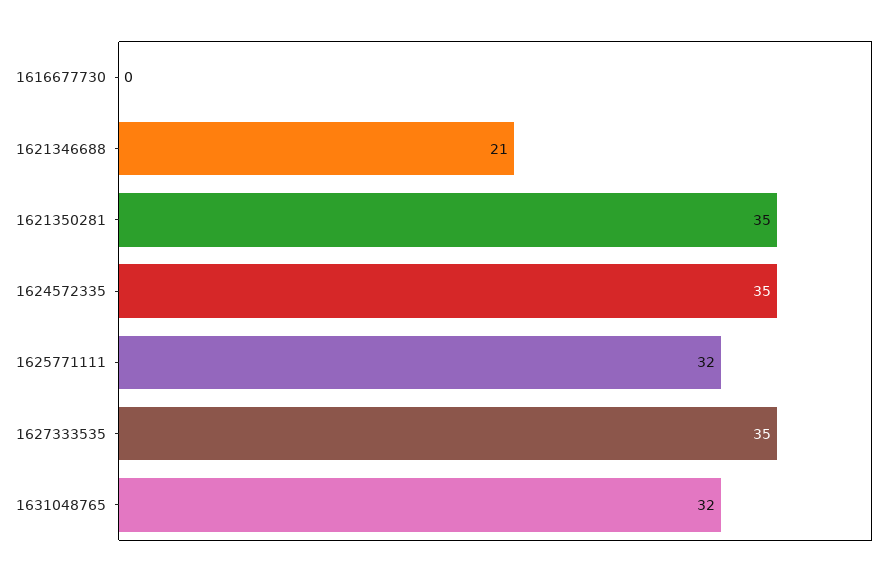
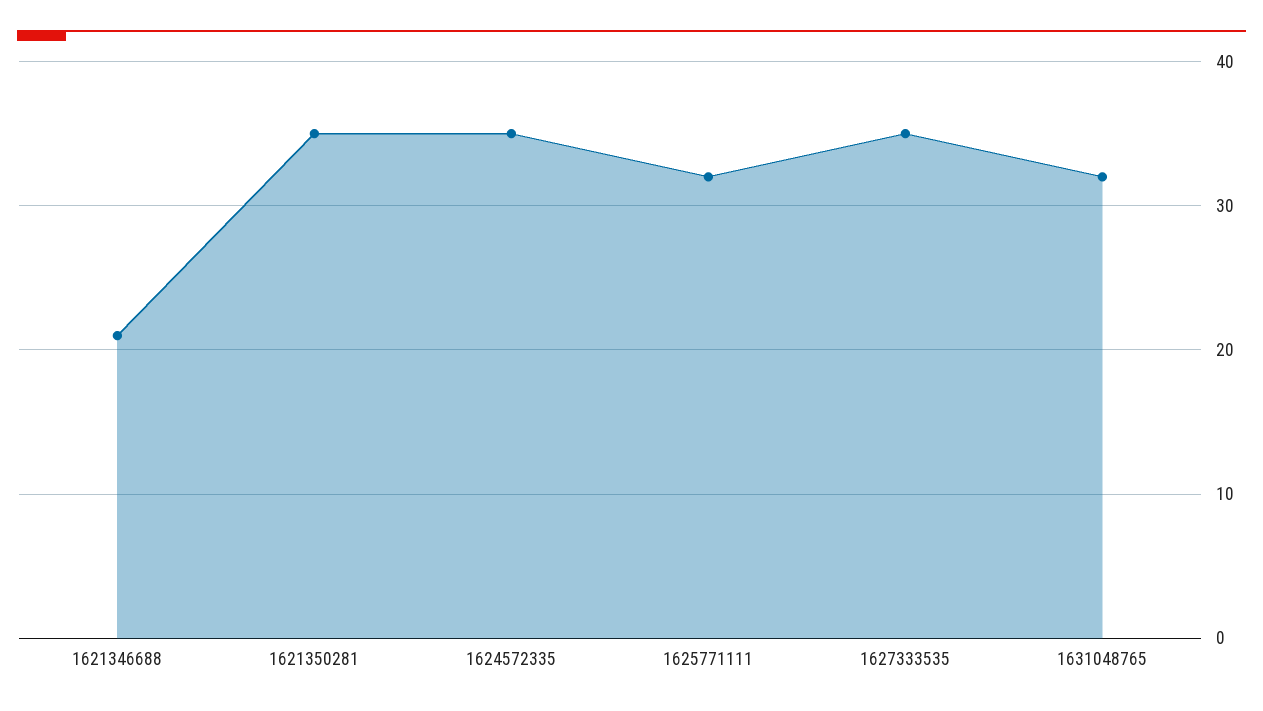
1616677730: 0 -> none

